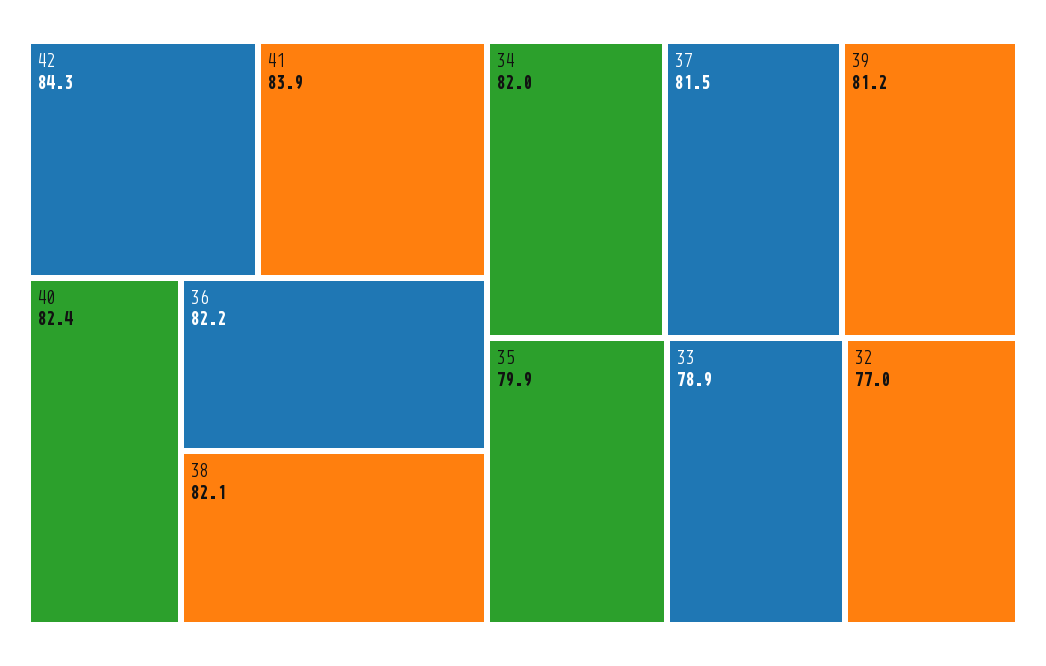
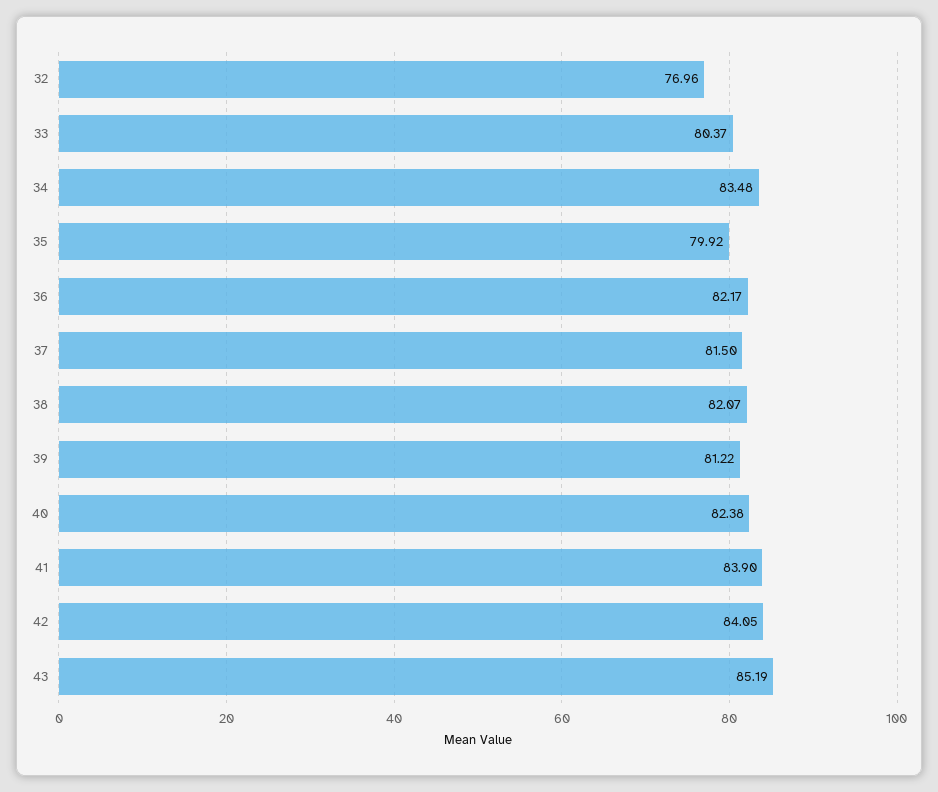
42: 84.3 -> 84.05
34: 82 -> 83.48
33: 78.9 -> 80.37
43: none -> 85.19

